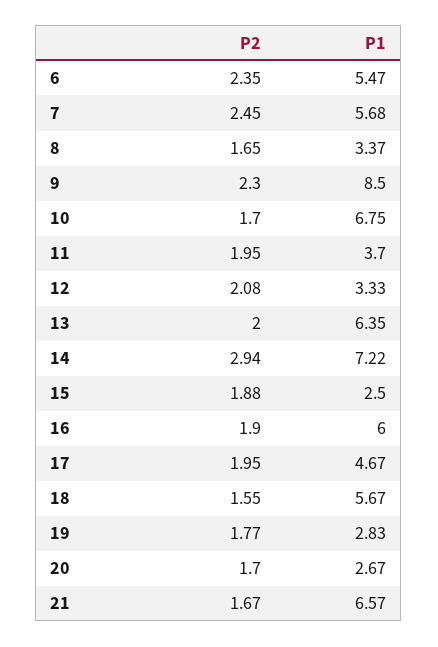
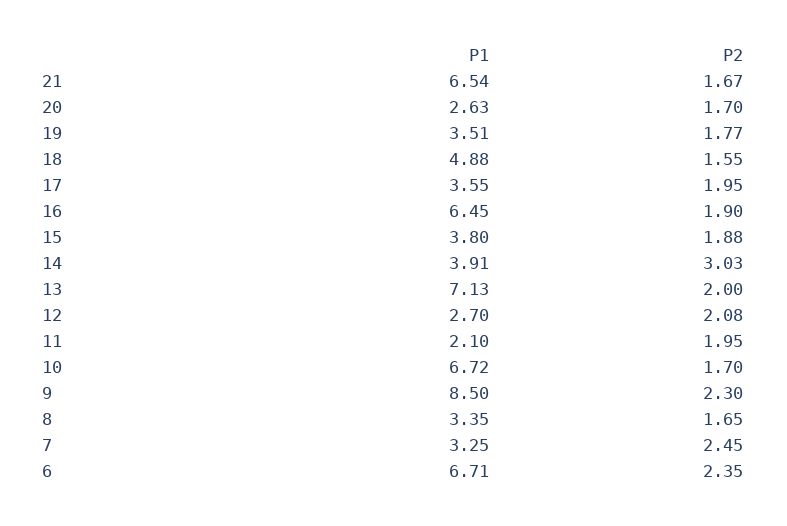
P1, 6: 5.47 -> 6.71
P1, 7: 5.68 -> 3.25
P1, 8: 3.37 -> 3.35
P1, 10: 6.75 -> 6.72
P1, 11: 3.7 -> 2.1
P1, 12: 3.33 -> 2.7
P1, 13: 6.35 -> 7.13
P2, 14: 2.94 -> 3.03
P1, 14: 7.22 -> 3.91
P1, 15: 2.5 -> 3.8
P1, 16: 6 -> 6.45
P1, 17: 4.67 -> 3.55
P1, 18: 5.67 -> 4.88
P1, 19: 2.83 -> 3.51
P1, 20: 2.67 -> 2.63
P1, 21: 6.57 -> 6.54

